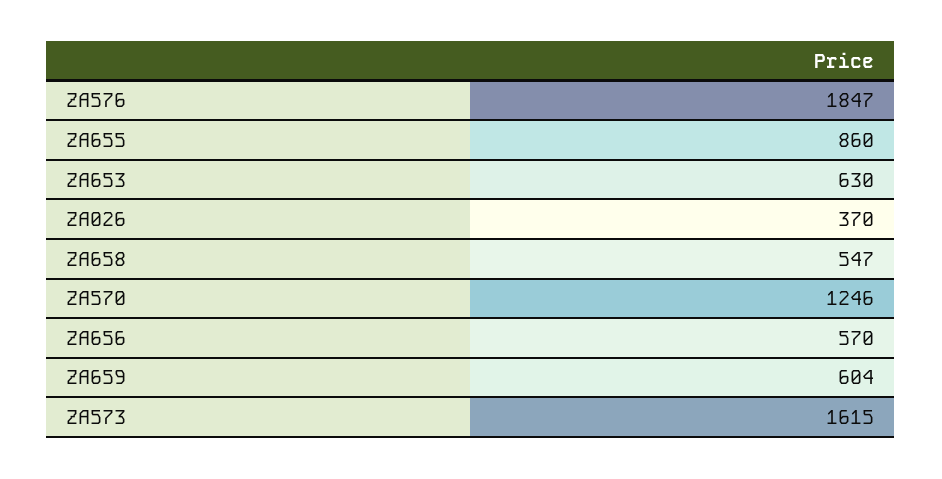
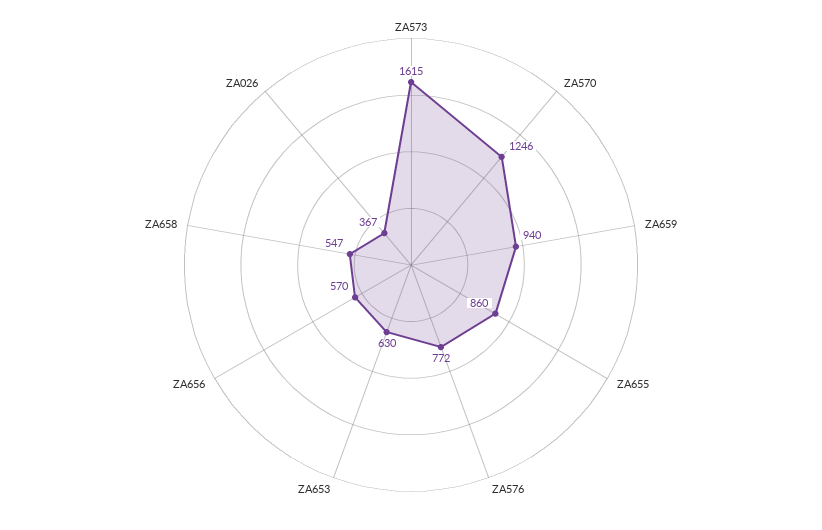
ZA576: 1847 -> 772
ZA026: 370 -> 367
ZA659: 604 -> 940

